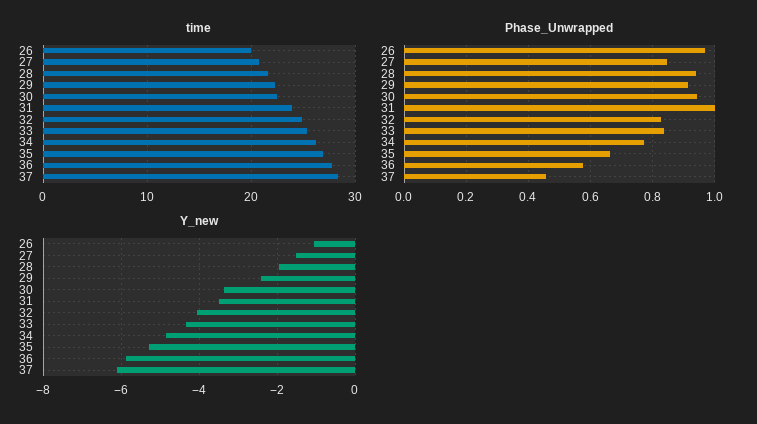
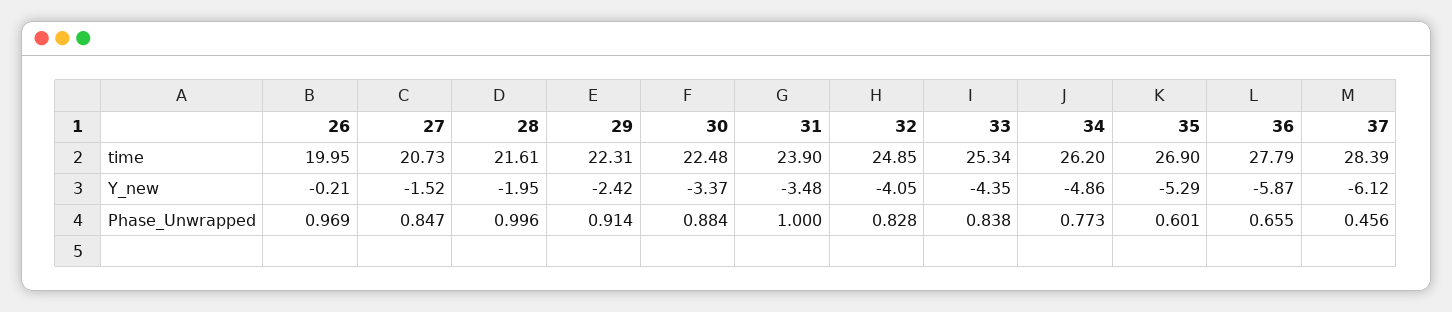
Phase_Unwrapped, 28: 0.94 -> 0.996
Phase_Unwrapped, 30: 0.94 -> 0.884
Phase_Unwrapped, 35: 0.66 -> 0.601
Phase_Unwrapped, 36: 0.58 -> 0.655
Y_new, 26: -1 -> -0.21

